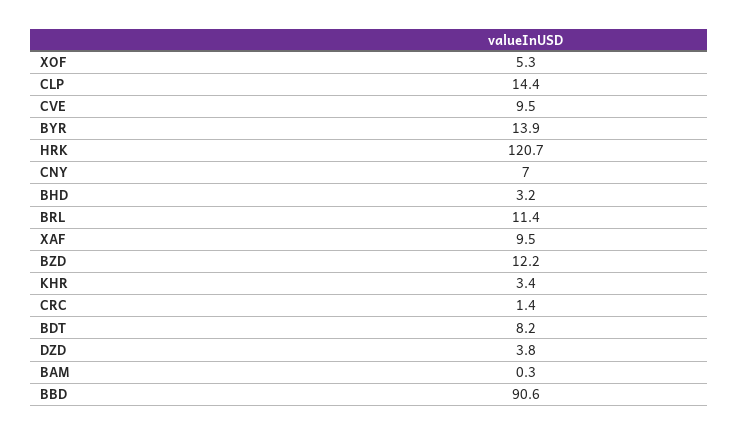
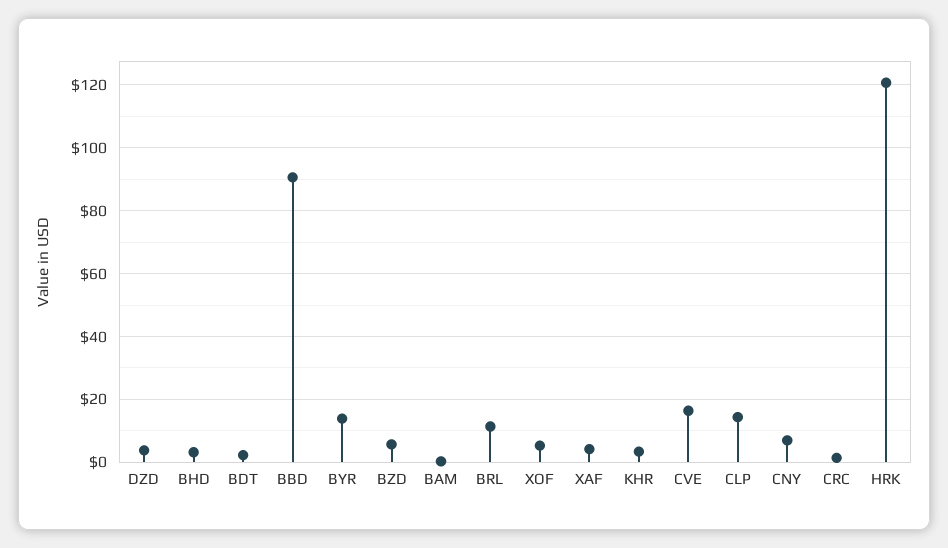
CVE: 9.5 -> 16
XAF: 9.5 -> 4
BZD: 12.2 -> 6
BDT: 8.2 -> 2

